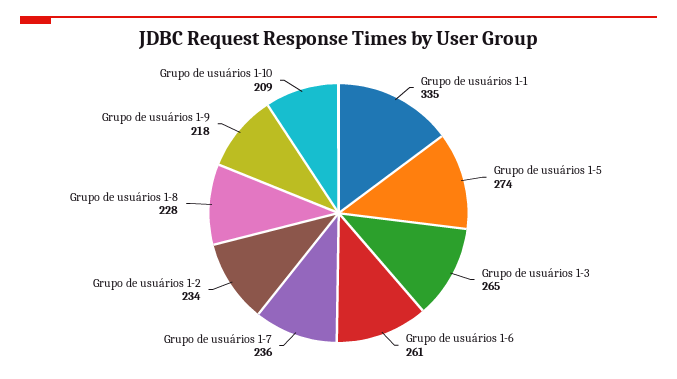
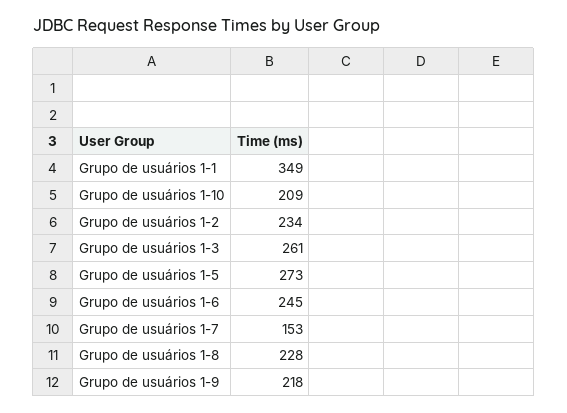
Grupo de usuários 1-1: 335 -> 349
Grupo de usuários 1-5: 274 -> 273
Grupo de usuários 1-3: 265 -> 261
Grupo de usuários 1-6: 261 -> 245
Grupo de usuários 1-7: 236 -> 153

